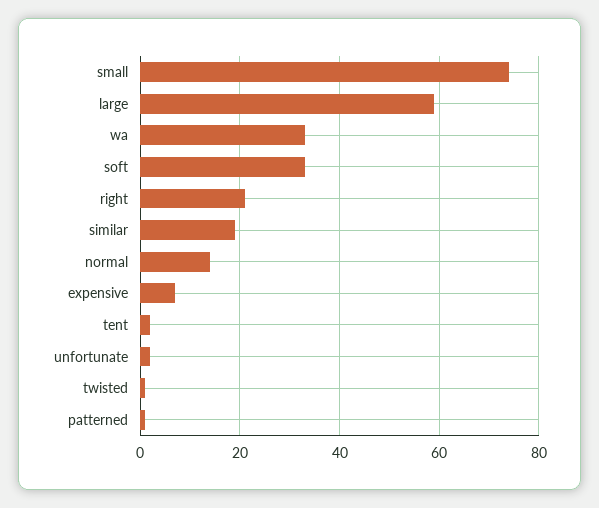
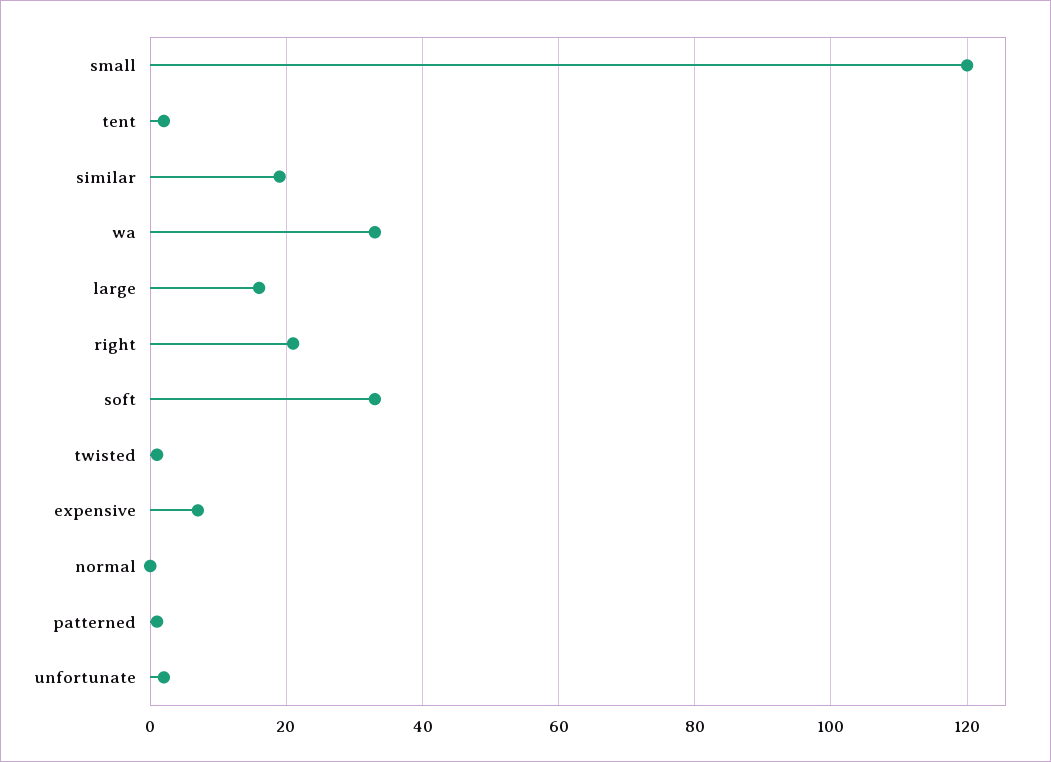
small: 75 -> 120
large: 60 -> 15
normal: 15 -> 0

